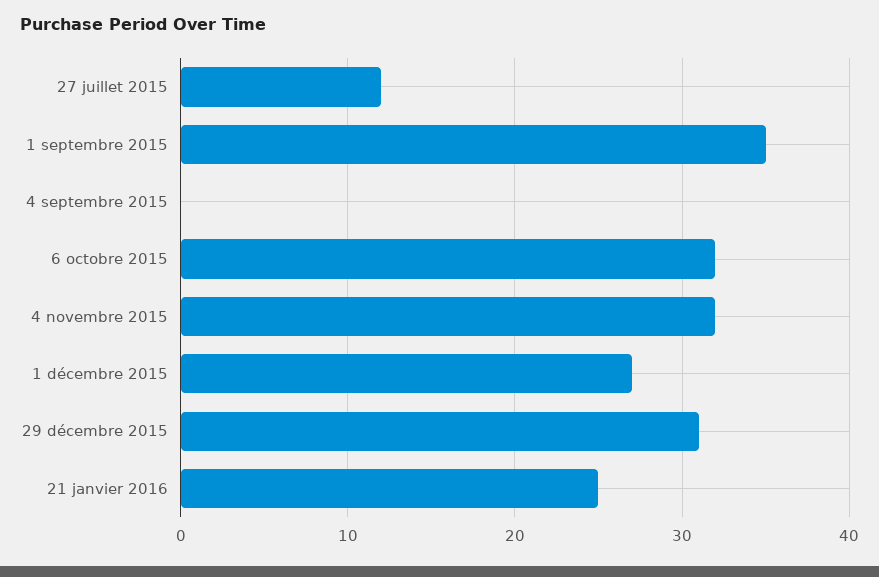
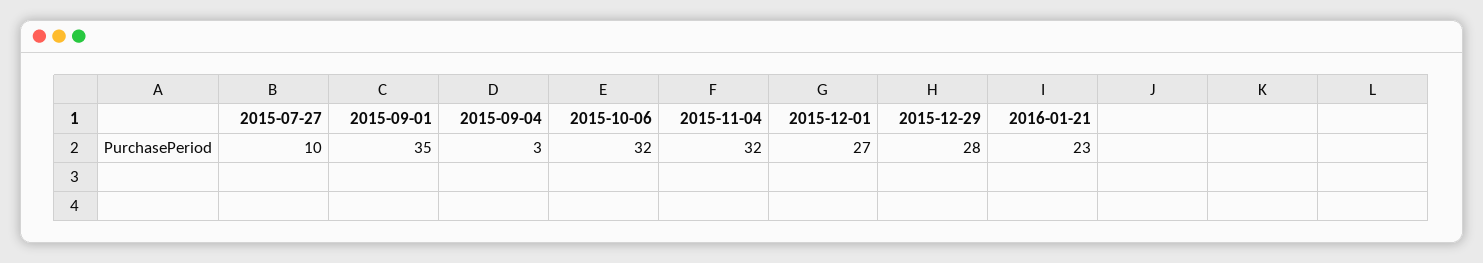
27 juillet 2015: 12 -> 10
4 septembre 2015: 0 -> 3
29 décembre 2015: 31 -> 28
21 janvier 2016: 25 -> 23

